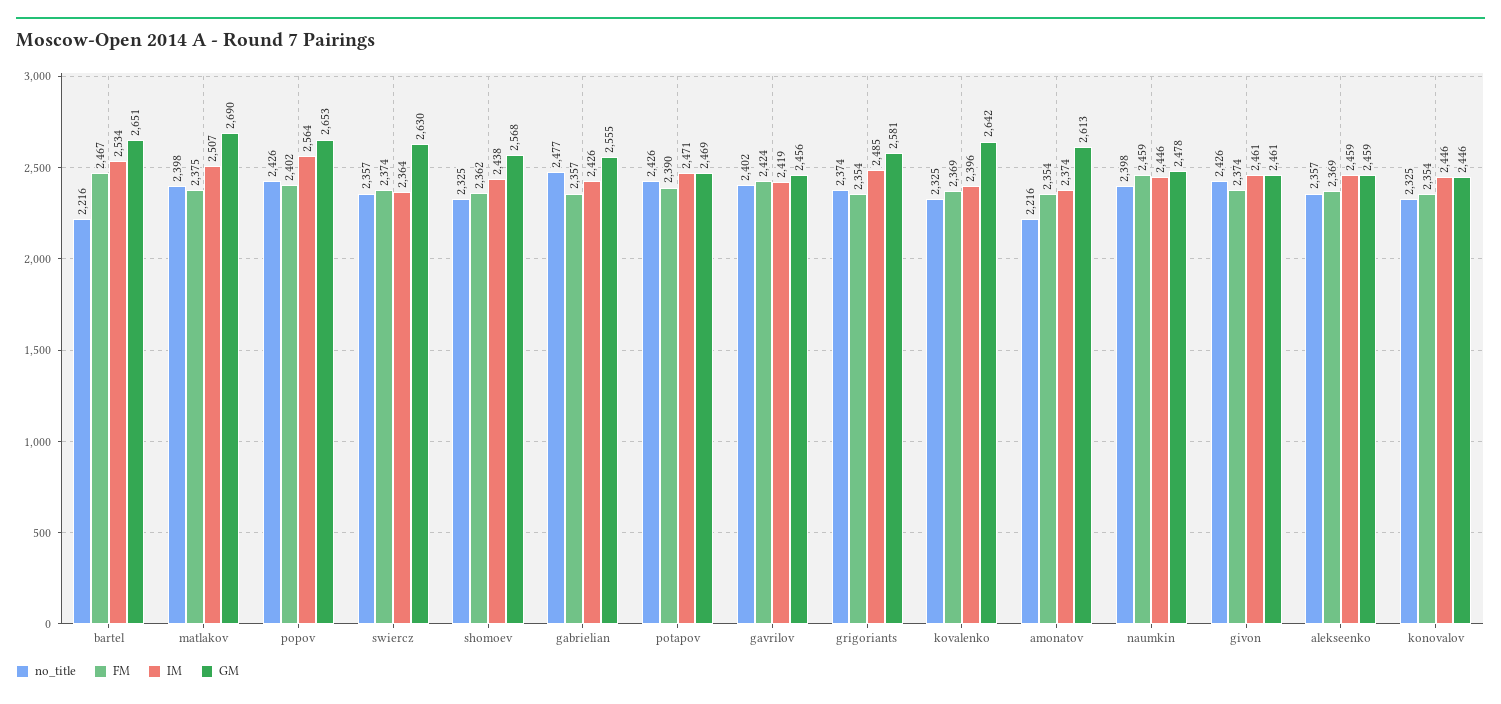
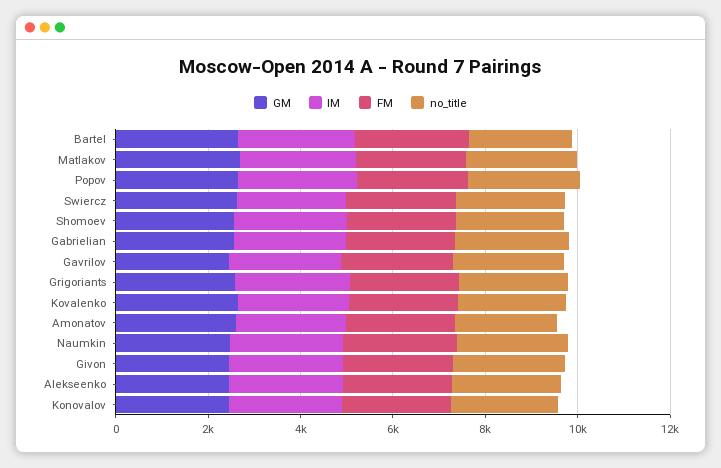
no_title, potapov: 2426 -> none
FM, potapov: 2390 -> none
IM, potapov: 2471 -> none
GM, potapov: 2469 -> none

